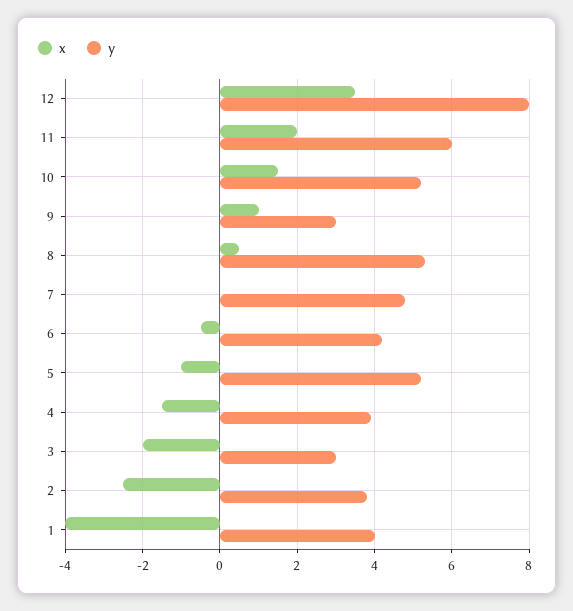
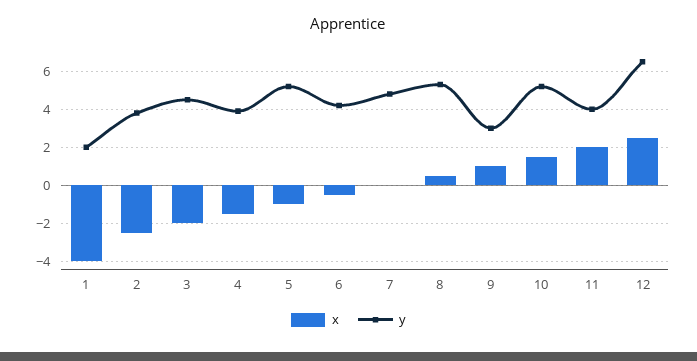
x, 12: 3.5 -> 2.5
y, 12: 8 -> 6.5
y, 11: 6 -> 4
y, 3: 3 -> 4.5
y, 1: 4 -> 2

